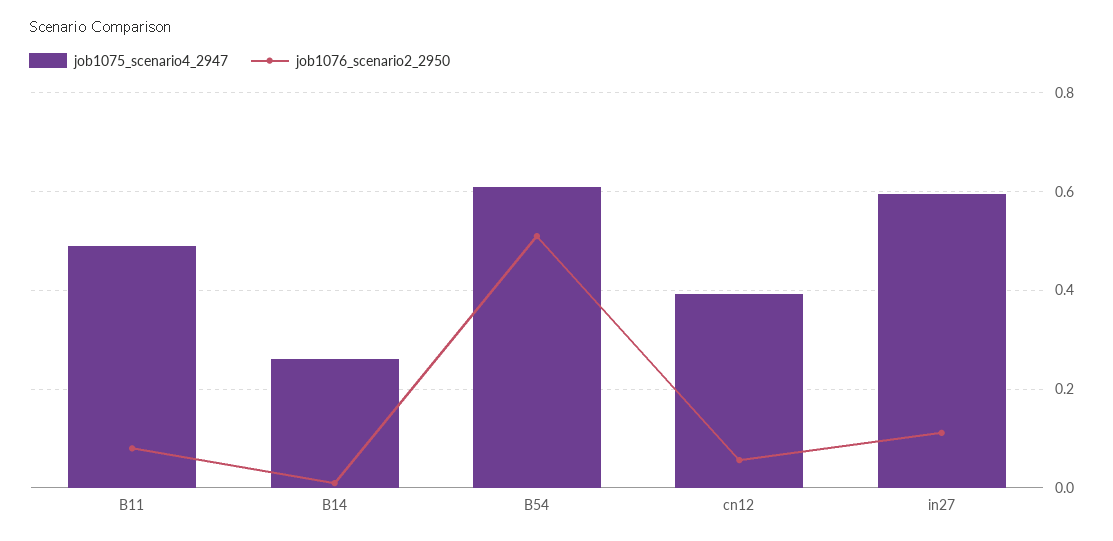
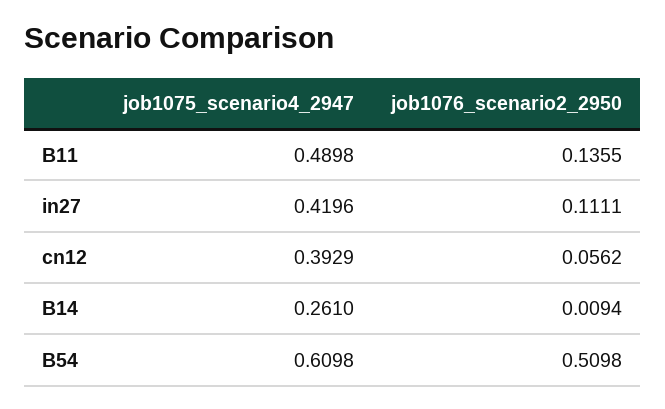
job1076_scenario2_2950, B11: 0.08 -> 0.1355
job1075_scenario4_2947, in27: 0.6 -> 0.4196

